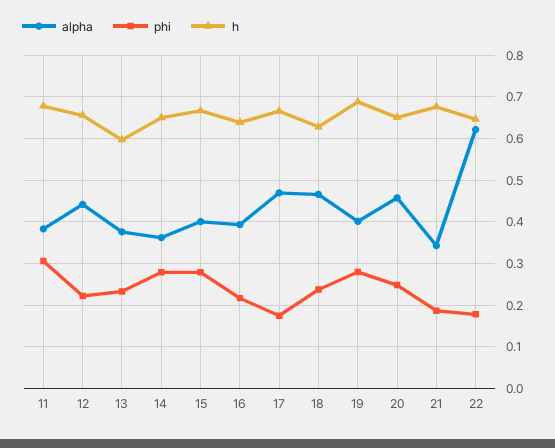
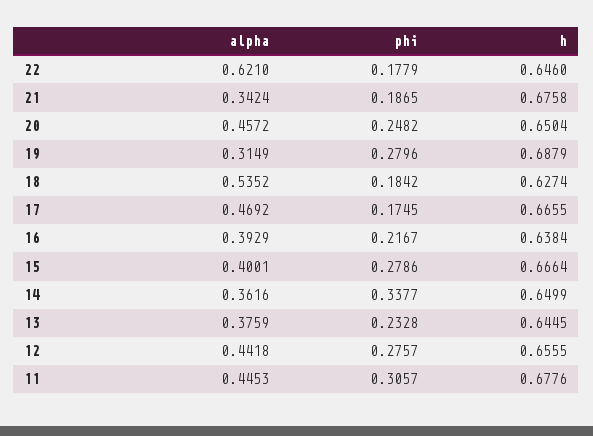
alpha, 11: 0.38 -> 0.4453
phi, 12: 0.22 -> 0.2757
h, 13: 0.6 -> 0.6445
phi, 14: 0.28 -> 0.3377
alpha, 18: 0.46 -> 0.5352
phi, 18: 0.24 -> 0.1842
alpha, 19: 0.4 -> 0.3149

